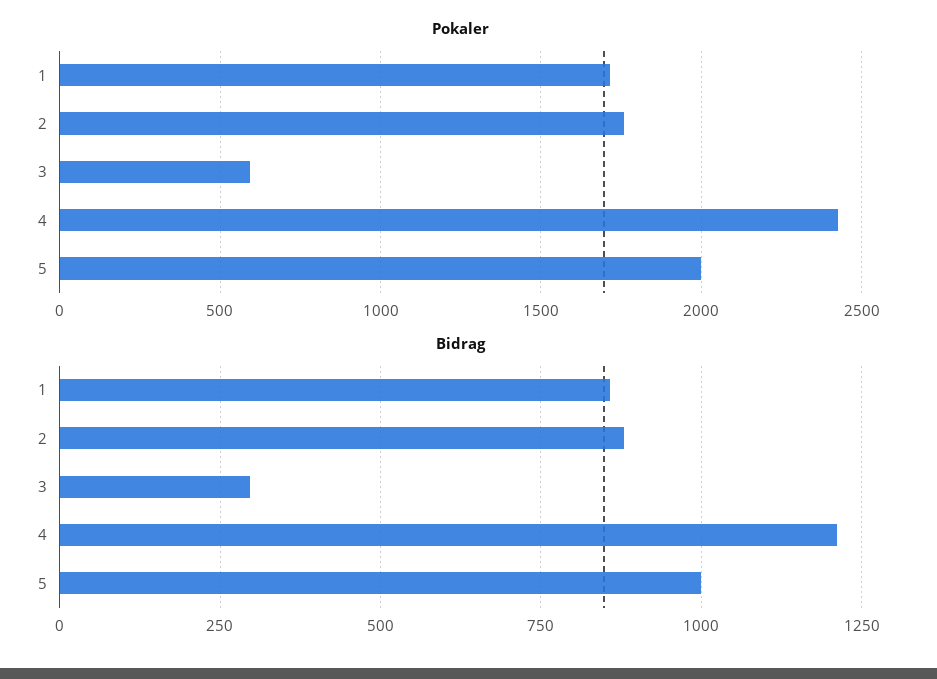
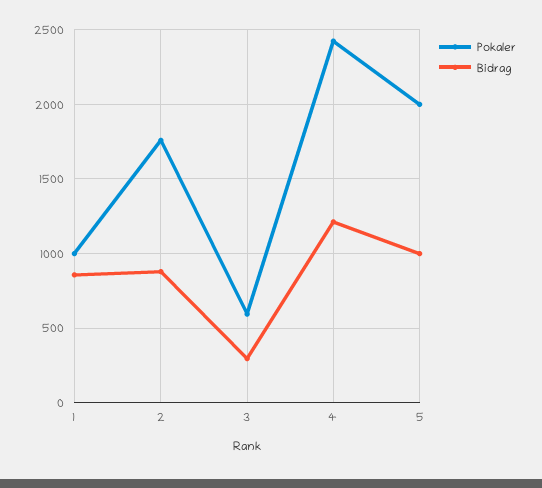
Pokaler, 1: 1700 -> 1000

